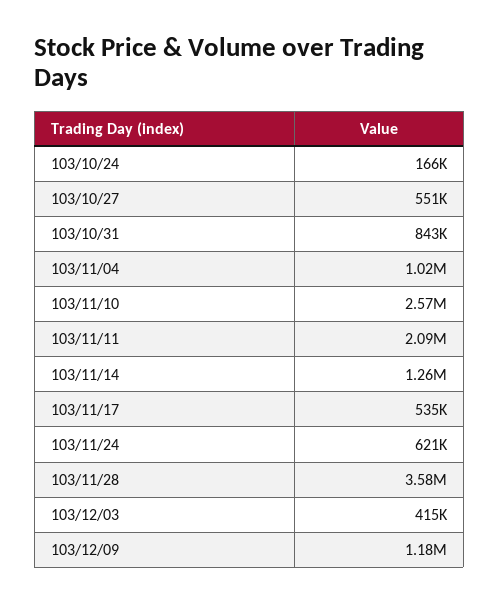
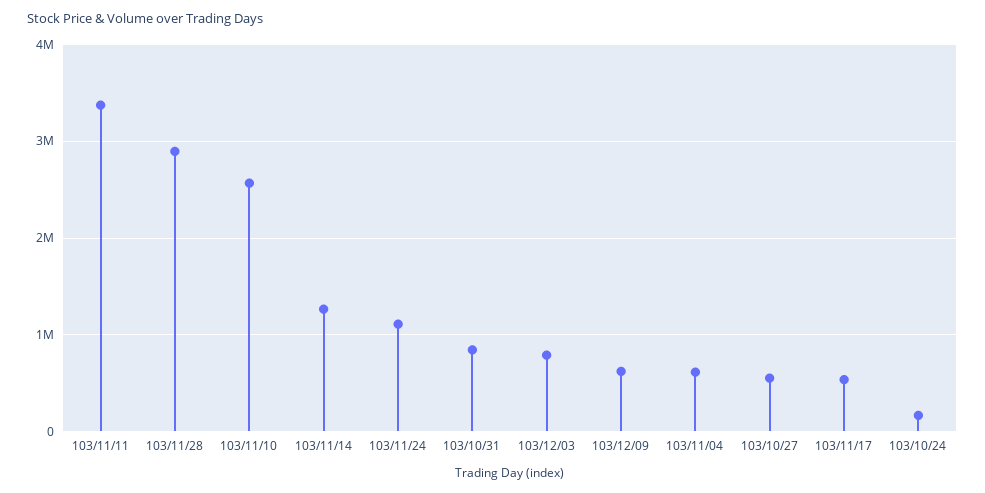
103/11/04: 1020000 -> 600000
103/11/11: 2090000 -> 3400000
103/11/24: 621000 -> 1100000
103/11/28: 3580000 -> 2900000
103/12/03: 415000 -> 800000
103/12/09: 1180000 -> 600000

